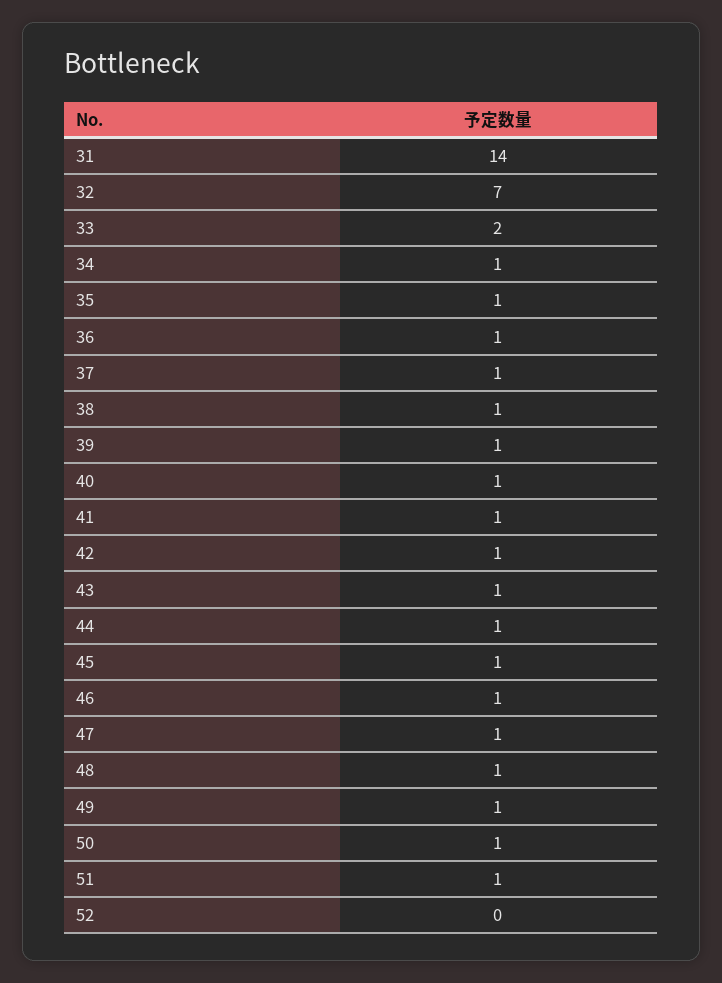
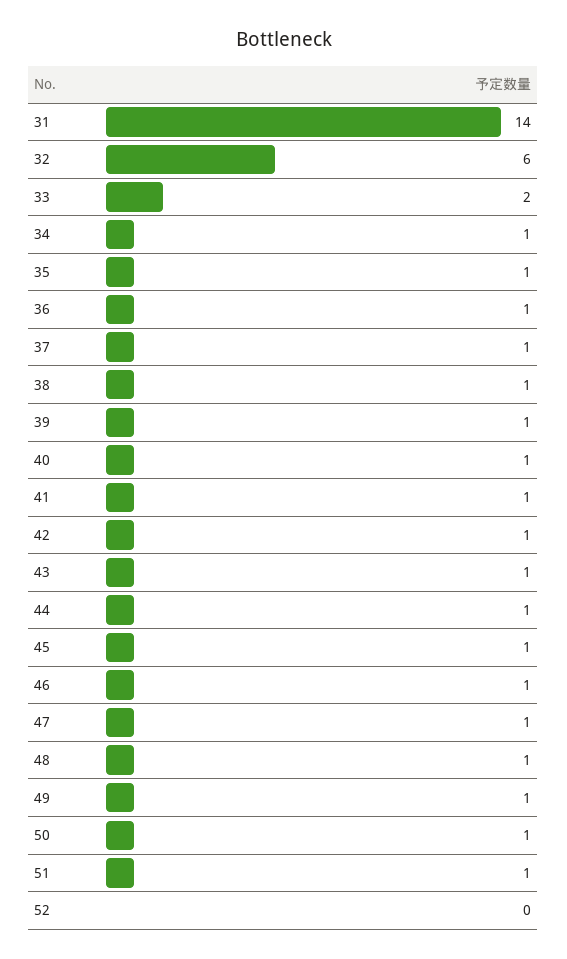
32: 7 -> 6

